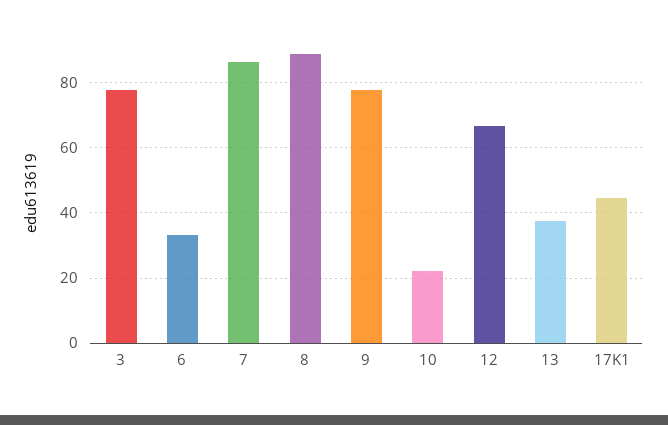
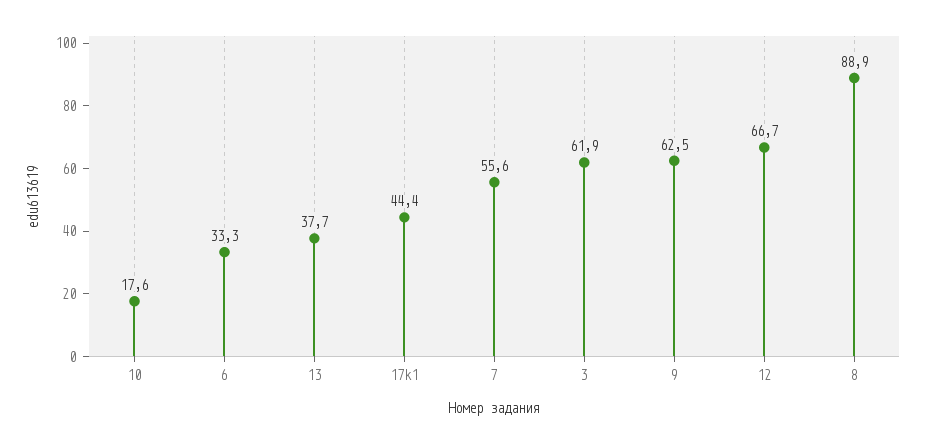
3: 78 -> 61.9
7: 86 -> 55.6
9: 78 -> 62.5
10: 22 -> 17.6

